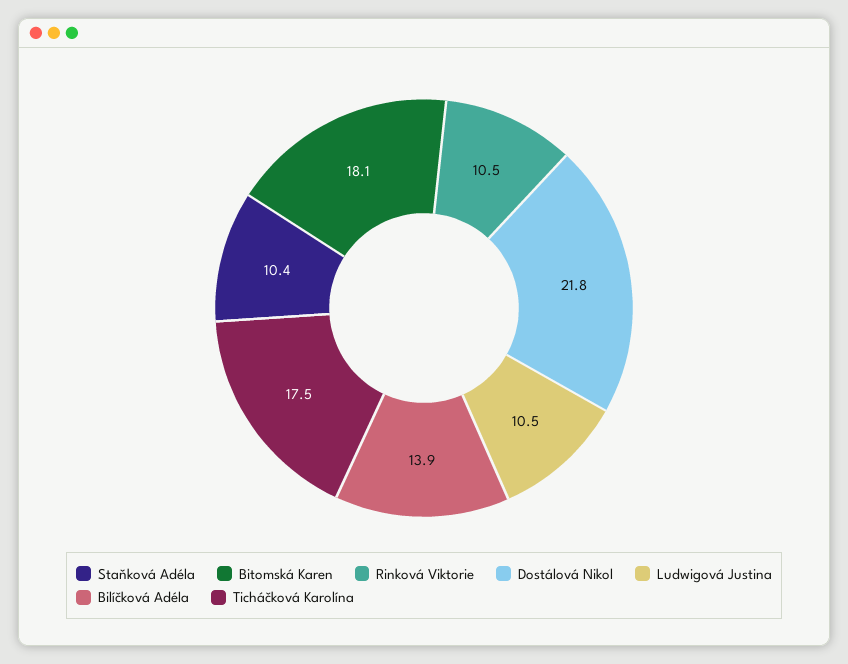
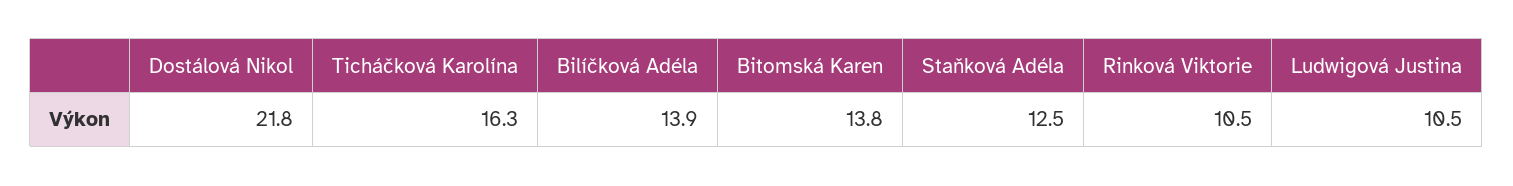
Staňková Adéla: 10.4 -> 12.5
Bitomská Karen: 18.1 -> 13.8
Ticháčková Karolína: 17.5 -> 16.3

